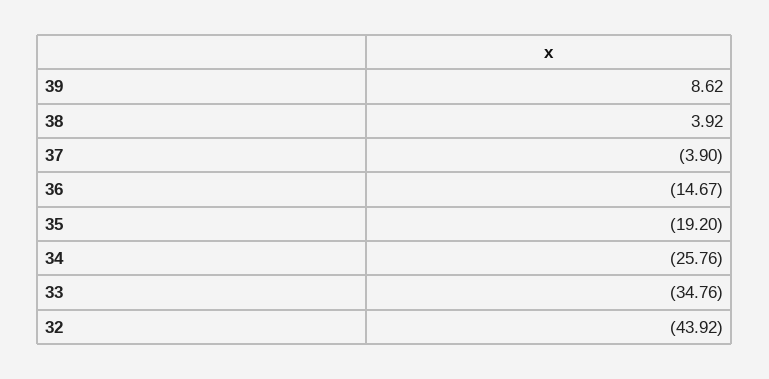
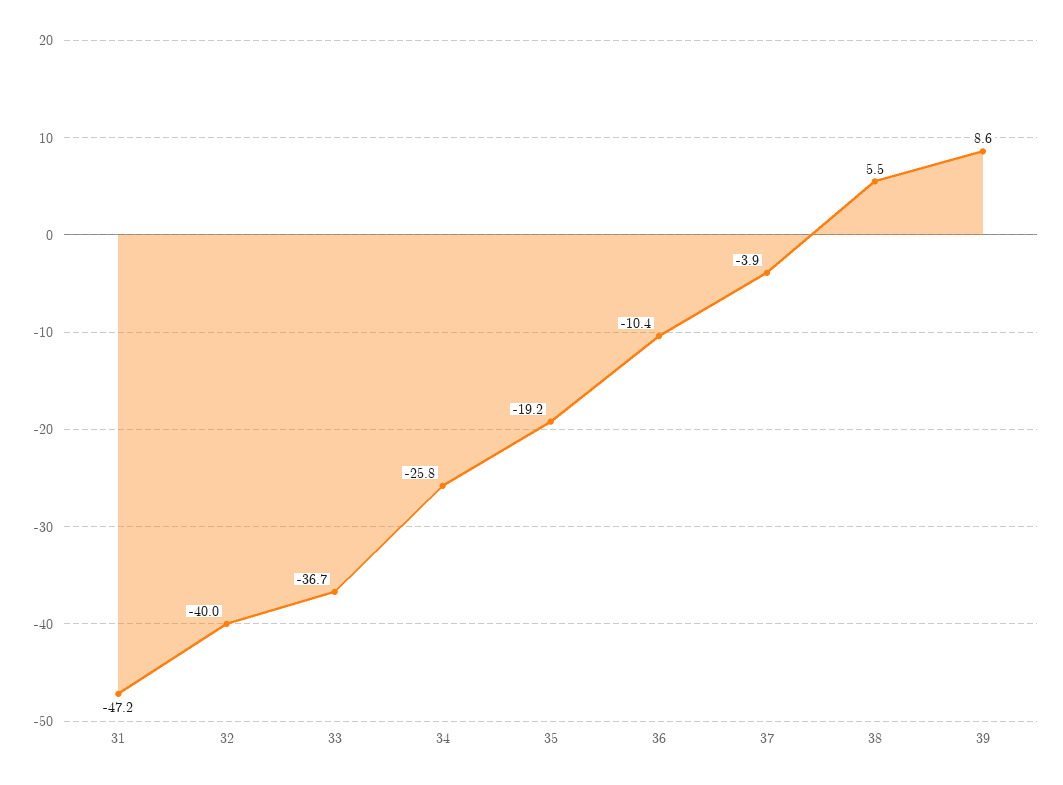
38: 3.92 -> 5.5
36: -14.67 -> -10.4
33: -34.76 -> -36.7
32: -43.92 -> -40
31: none -> -47.2

